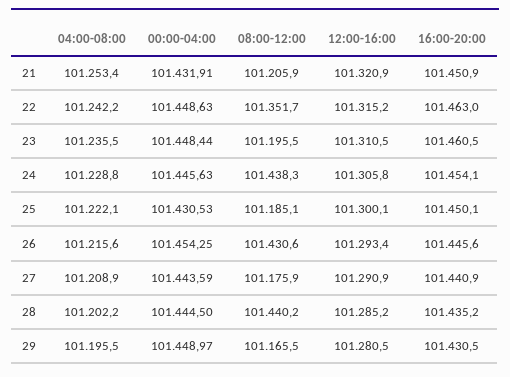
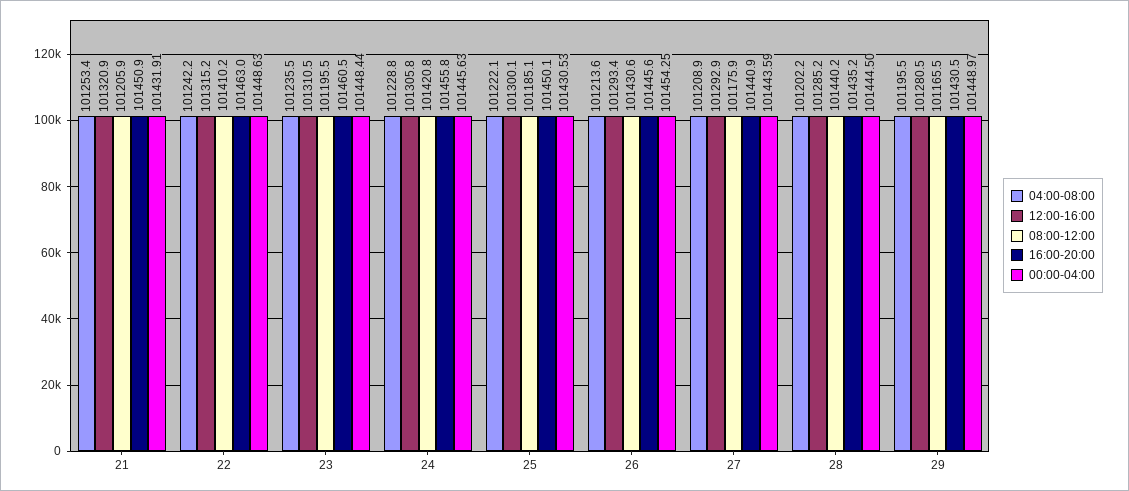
08:00-12:00, 22: 101351.7 -> 101410.2
08:00-12:00, 24: 101438.3 -> 101420.8
16:00-20:00, 24: 101454.1 -> 101455.8
04:00-08:00, 26: 101215.6 -> 101213.6
12:00-16:00, 27: 101290.9 -> 101292.9

